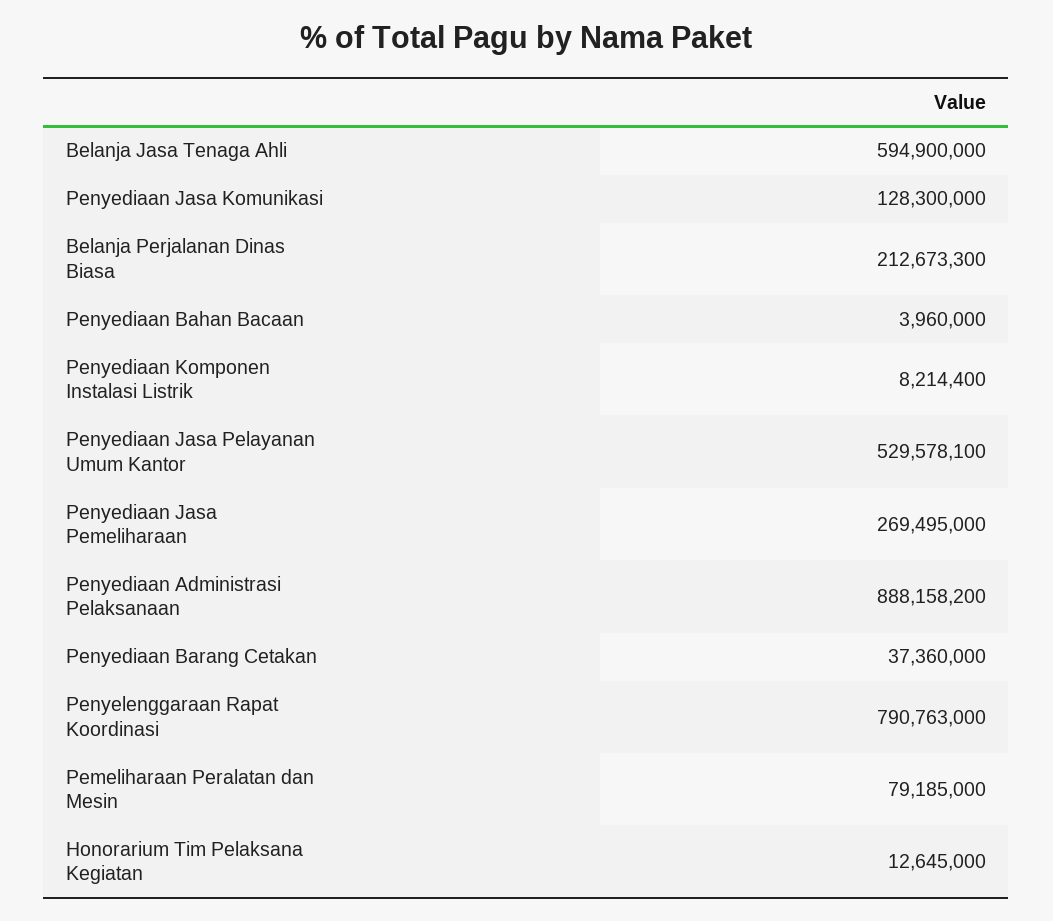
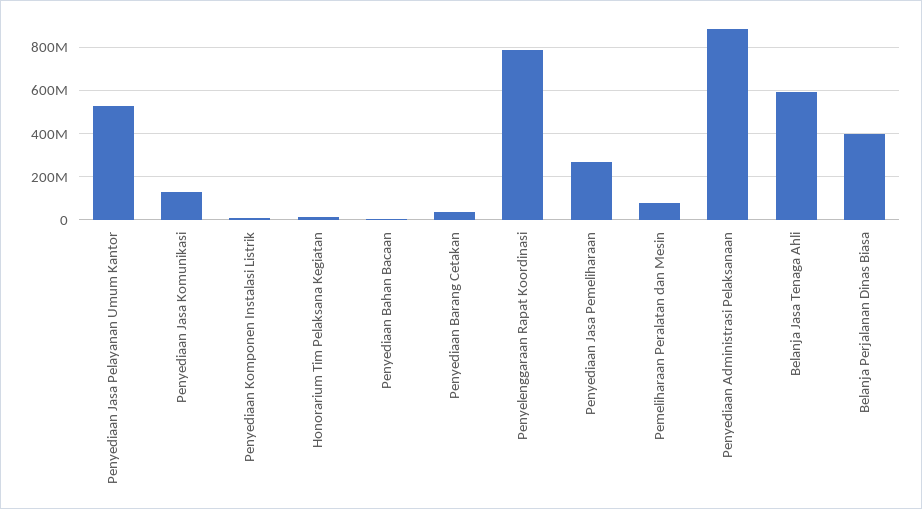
Belanja Perjalanan Dinas Biasa: 212673300 -> 400000000

